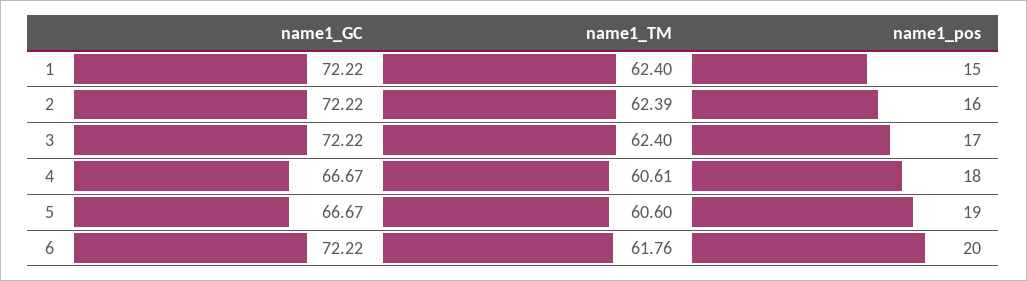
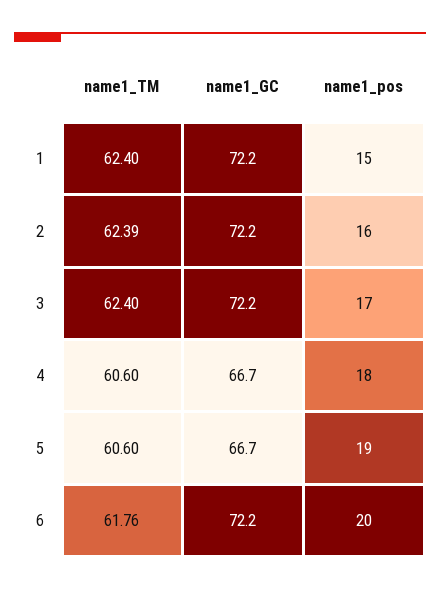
name1_TM, 4: 60.61 -> 60.6

